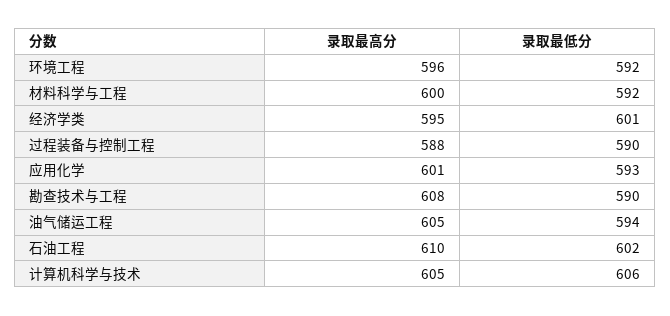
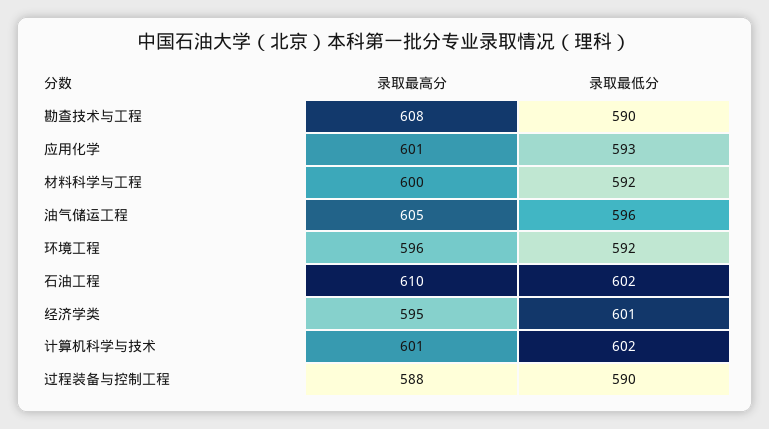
录取最低分, 油气储运工程: 594 -> 596
录取最高分, 计算机科学与技术: 605 -> 601
录取最低分, 计算机科学与技术: 606 -> 602

